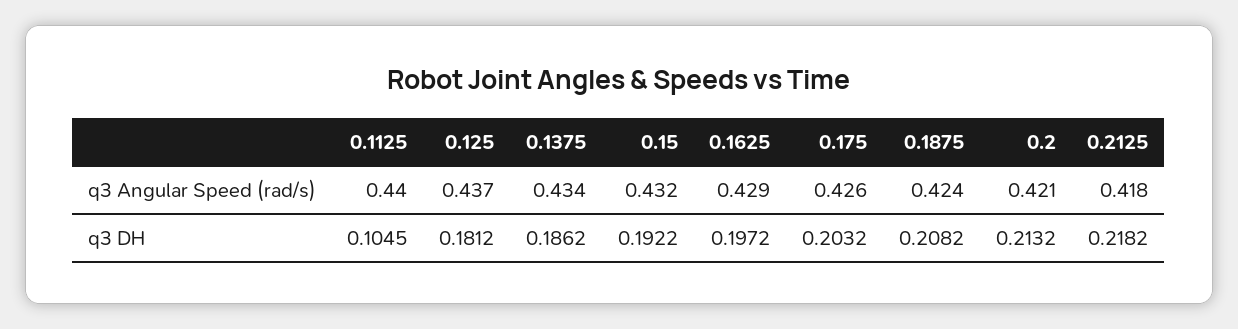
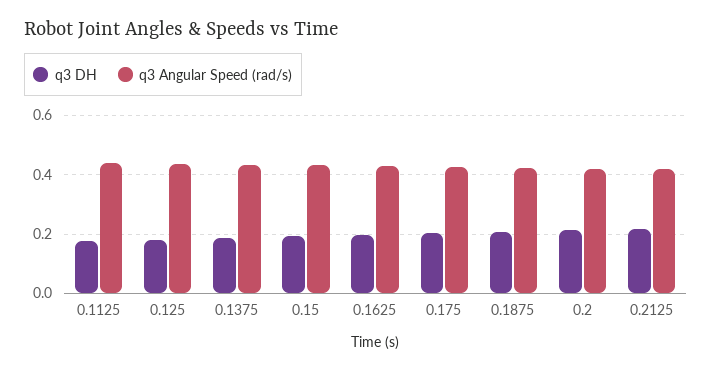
q3 DH, 0.1125: 0.1045 -> 0.175

